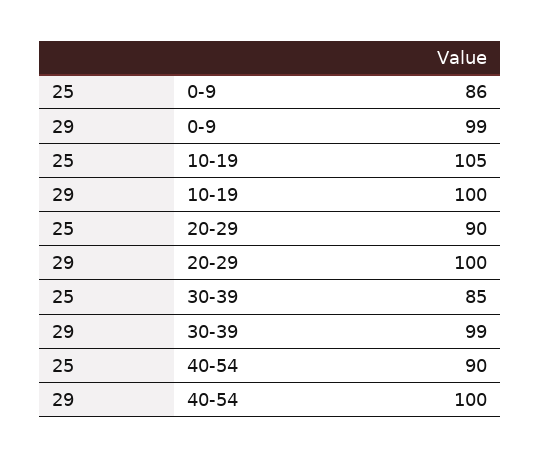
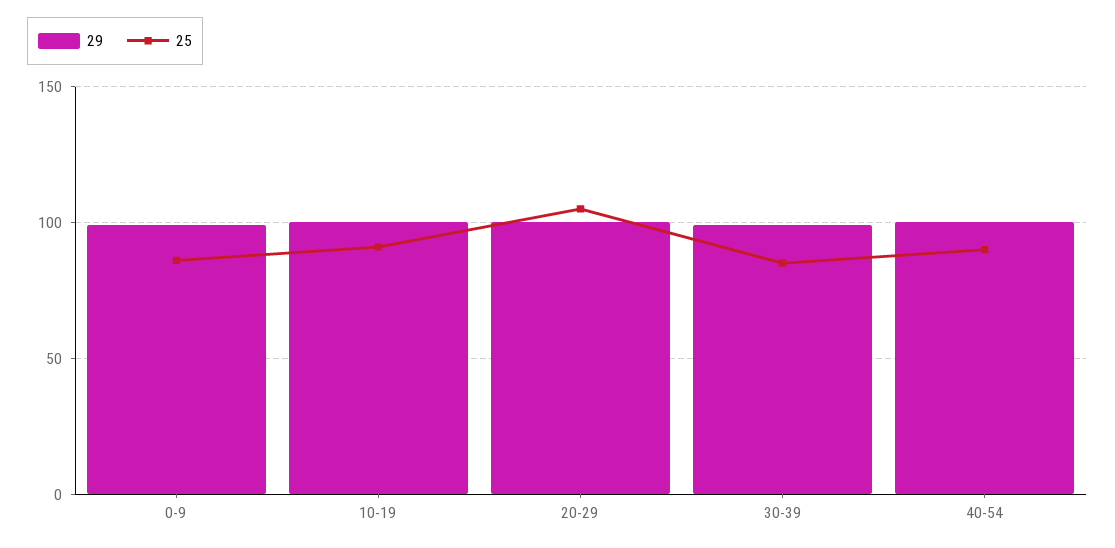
25, 10-19: 105 -> 90
25, 20-29: 90 -> 105

